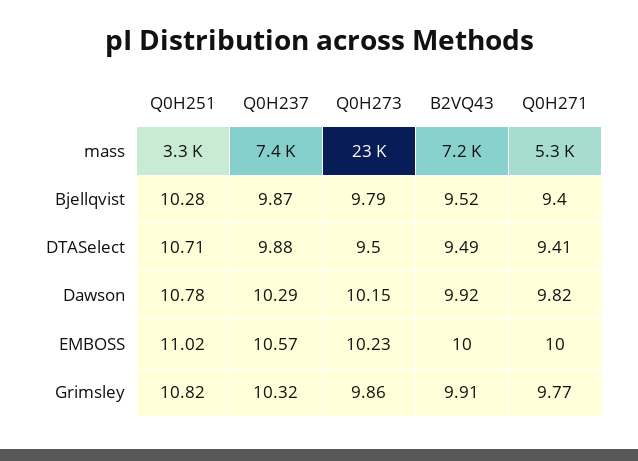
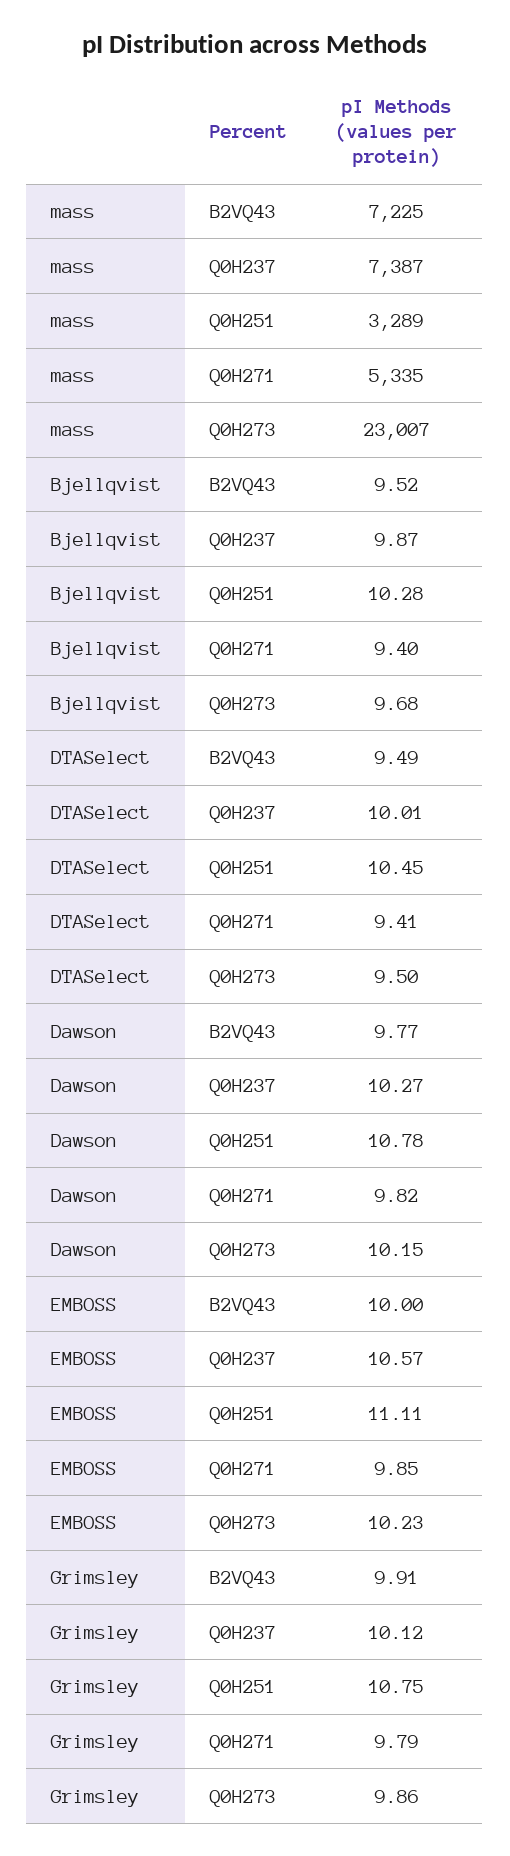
Q0H273, Bjellqvist: 9.79 -> 9.68
Q0H251, DTASelect: 10.71 -> 10.45
Q0H237, DTASelect: 9.88 -> 10.01
Q0H237, Dawson: 10.29 -> 10.27
B2VQ43, Dawson: 9.92 -> 9.77
Q0H251, EMBOSS: 11.02 -> 11.11
Q0H271, EMBOSS: 10 -> 9.85
Q0H251, Grimsley: 10.82 -> 10.75
Q0H237, Grimsley: 10.32 -> 10.12
Q0H271, Grimsley: 9.77 -> 9.79

